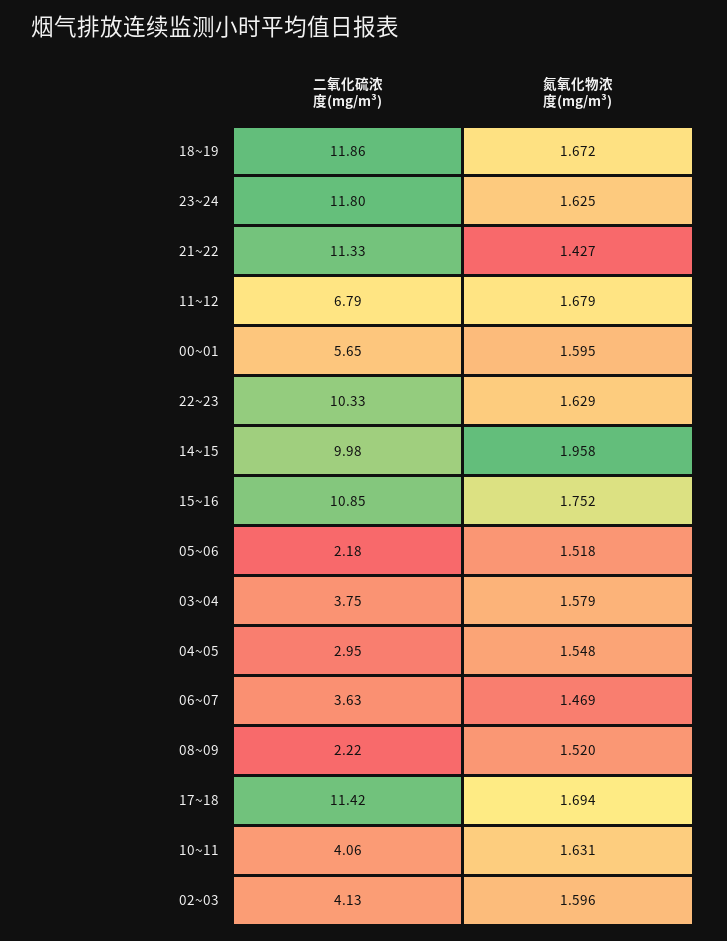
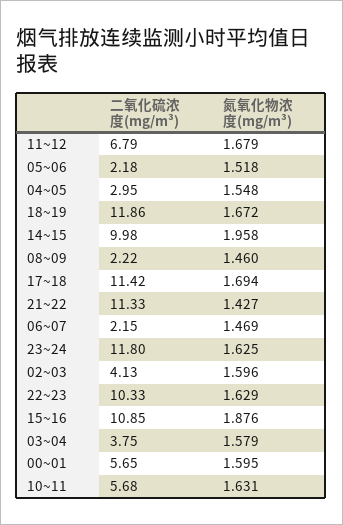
氮氧化物浓度(mg/m³), 15~16: 1.752 -> 1.876
二氧化硫浓度(mg/m³), 06~07: 3.63 -> 2.15
氮氧化物浓度(mg/m³), 08~09: 1.52 -> 1.46
二氧化硫浓度(mg/m³), 10~11: 4.06 -> 5.68

